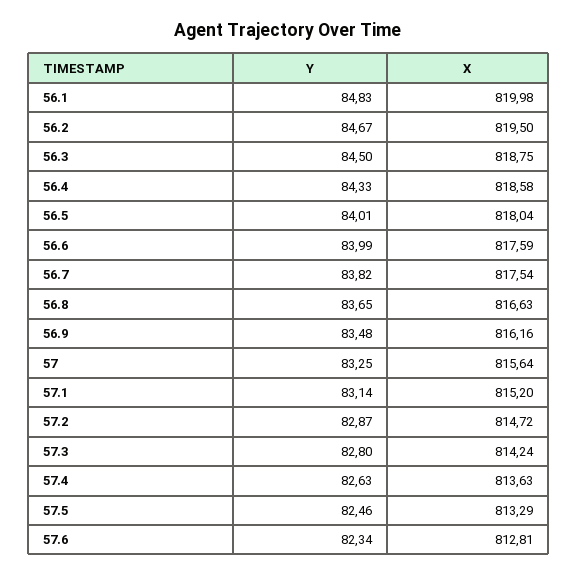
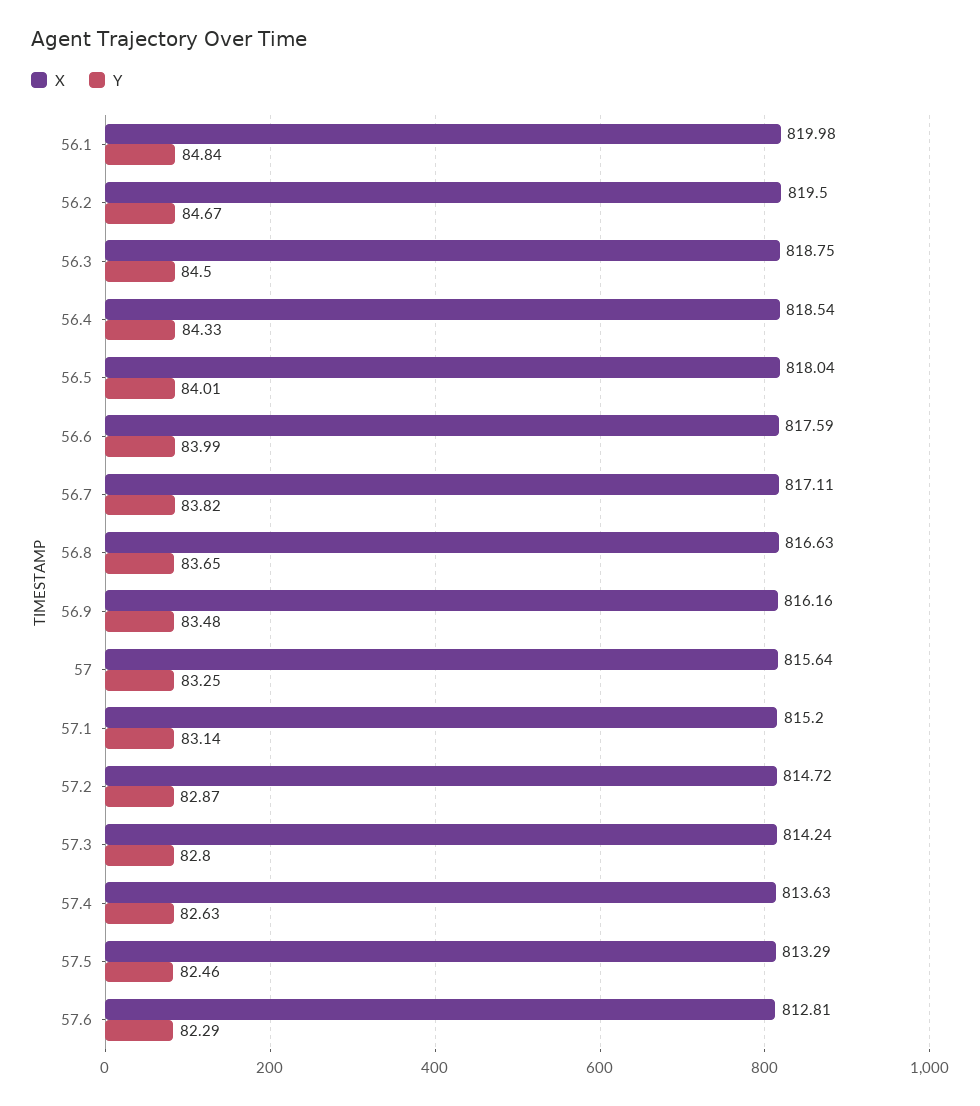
Y, 56.1: 84.83 -> 84.84
X, 56.4: 818.58 -> 818.54
X, 56.7: 817.54 -> 817.11
Y, 57.6: 82.34 -> 82.29

